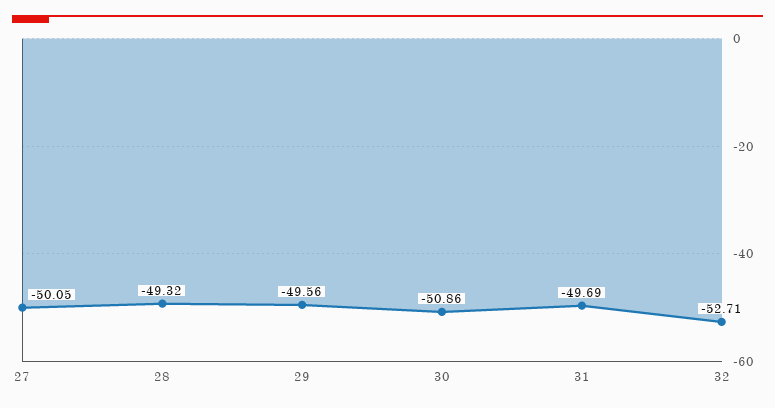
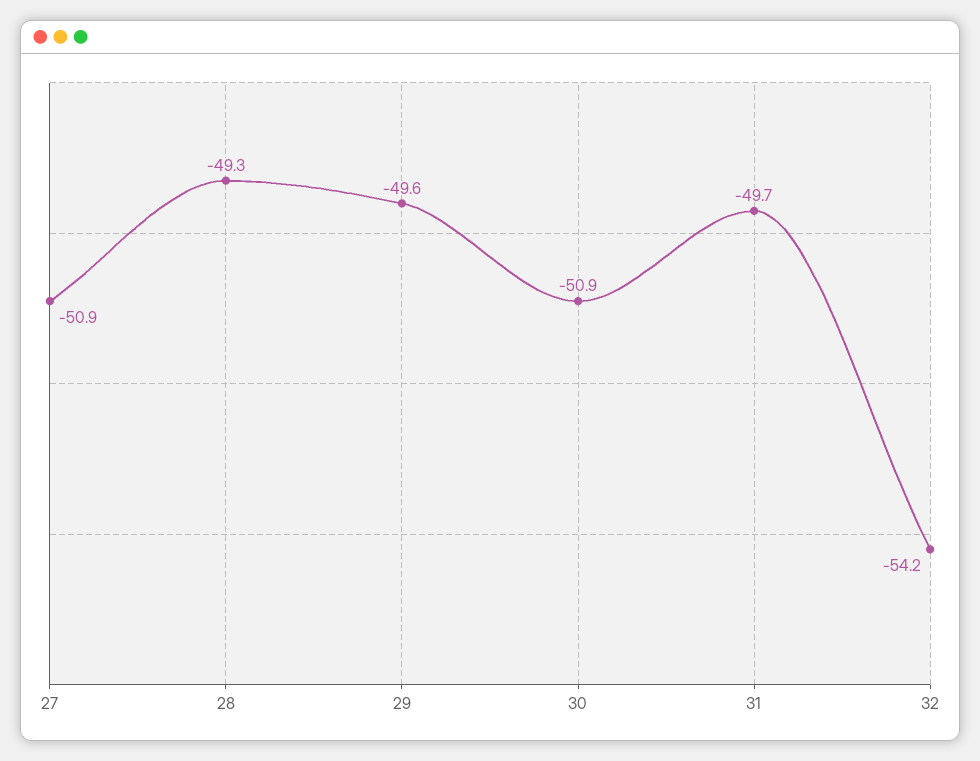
27: -50.05 -> -50.9
32: -52.71 -> -54.2

